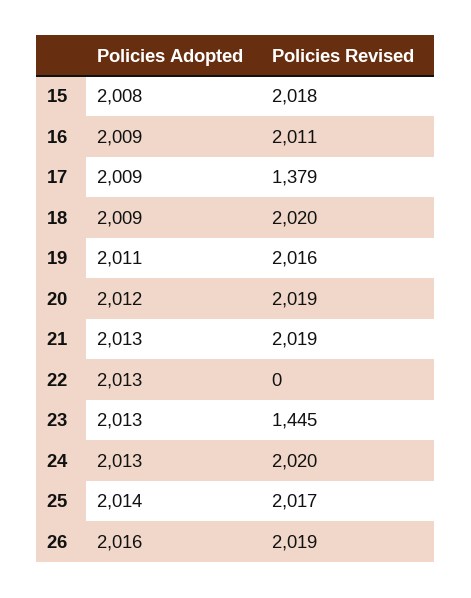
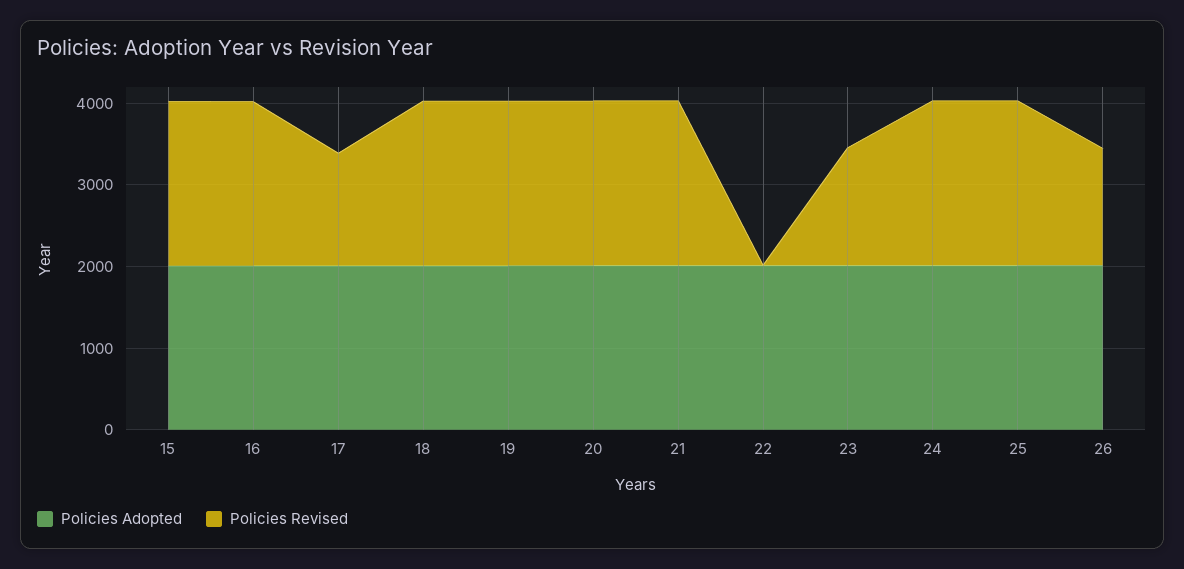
Policies Revised, 26: 2019 -> 1400

